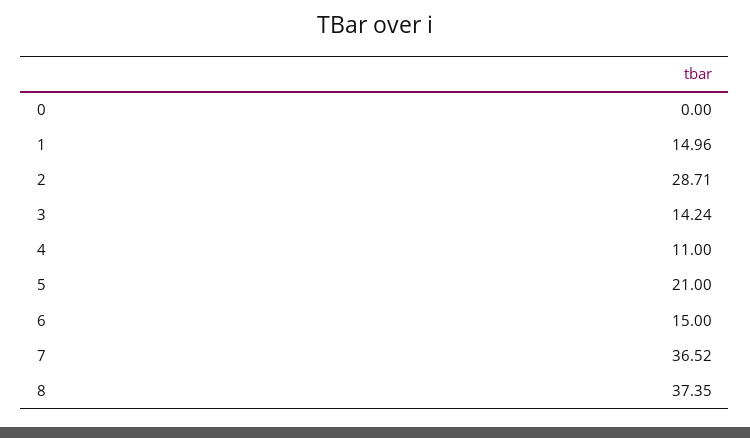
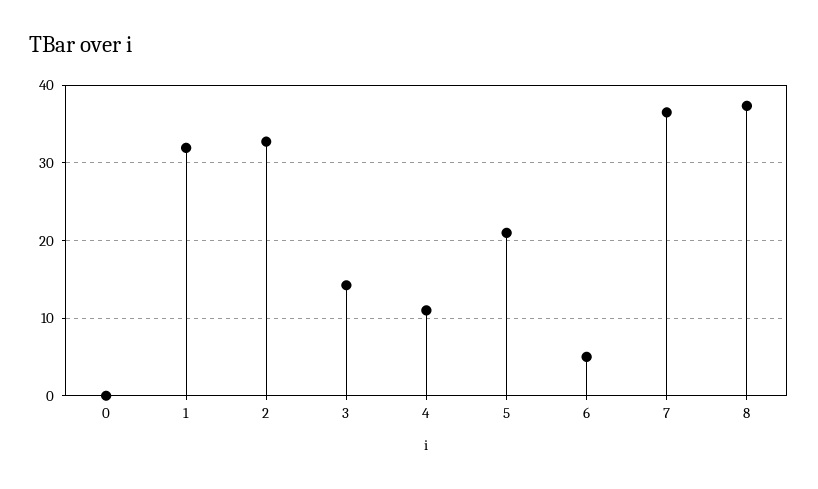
1: 14.96 -> 32
2: 28.71 -> 33
6: 15 -> 5

